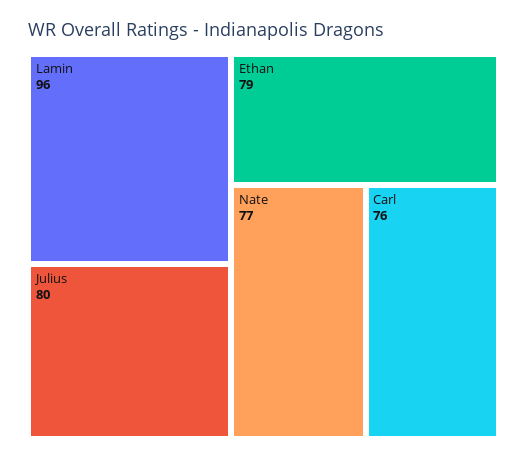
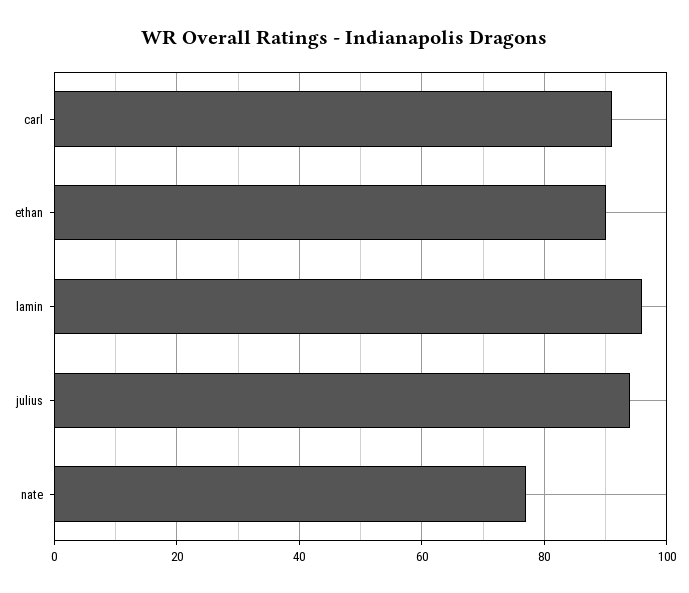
Julius: 80 -> 95
Ethan: 79 -> 90
Carl: 76 -> 90

